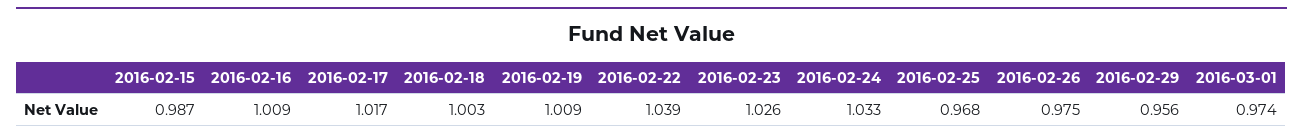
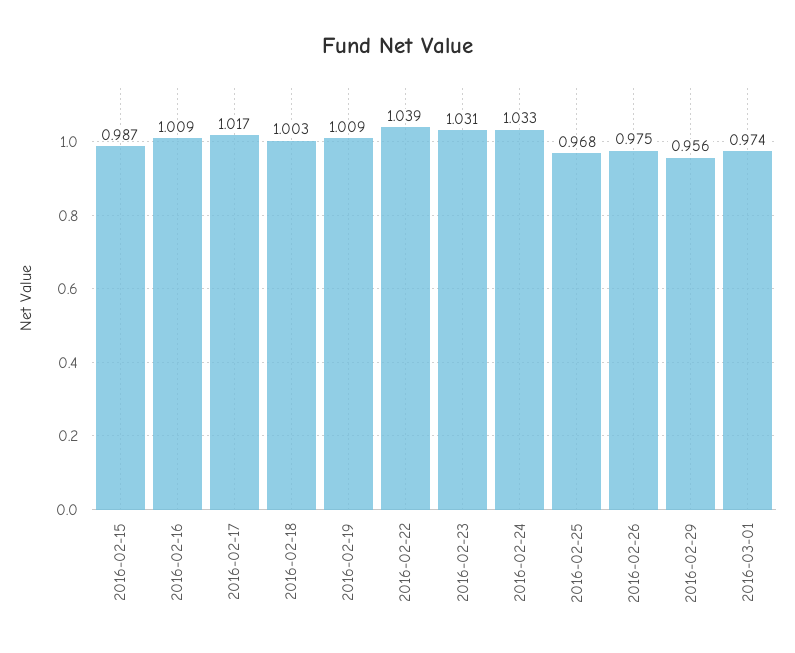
2016-02-23: 1.026 -> 1.031

